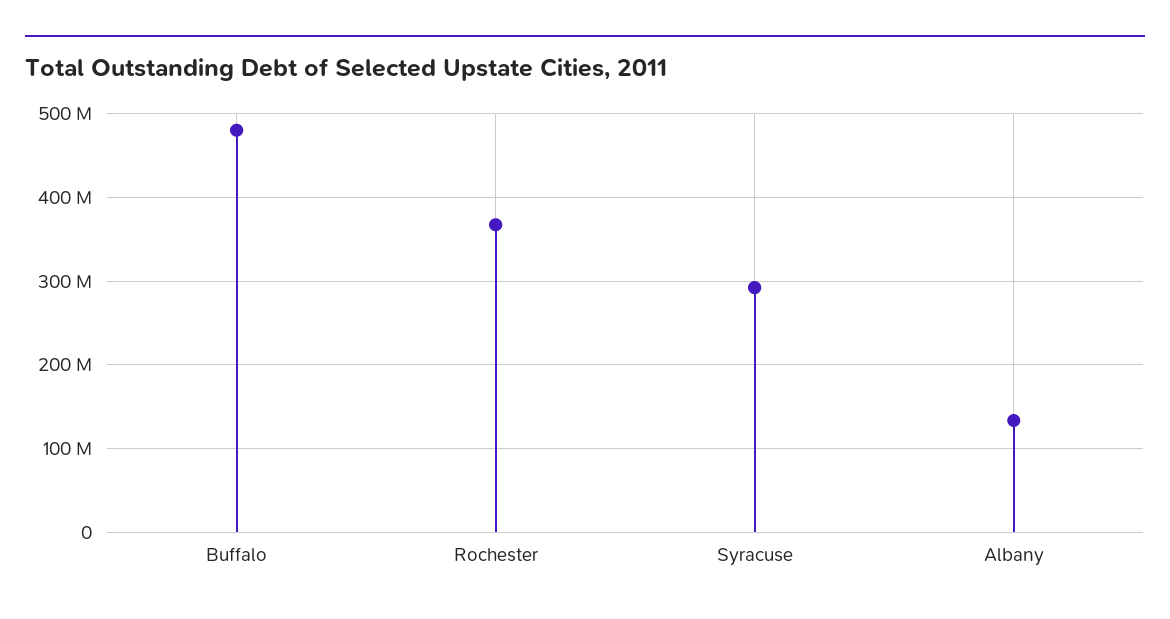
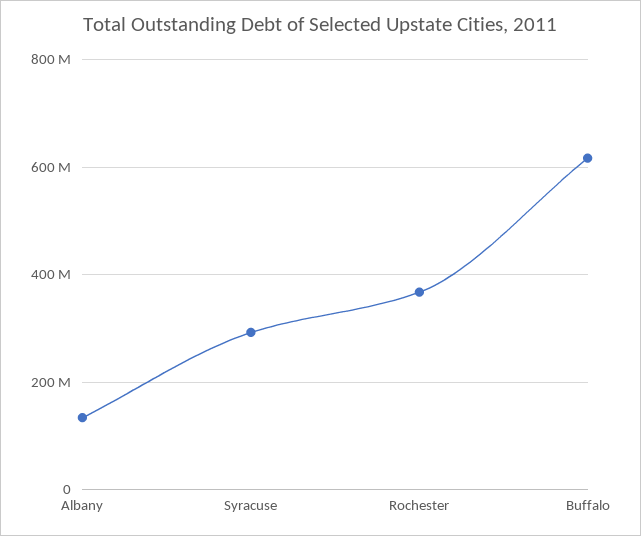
Buffalo: 480000000 -> 620000000

